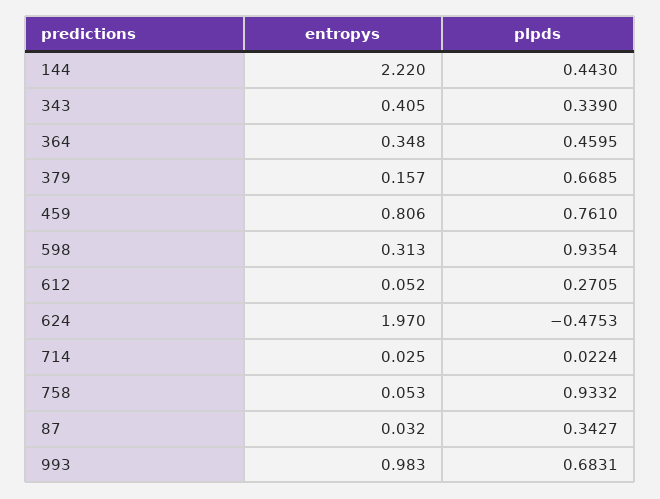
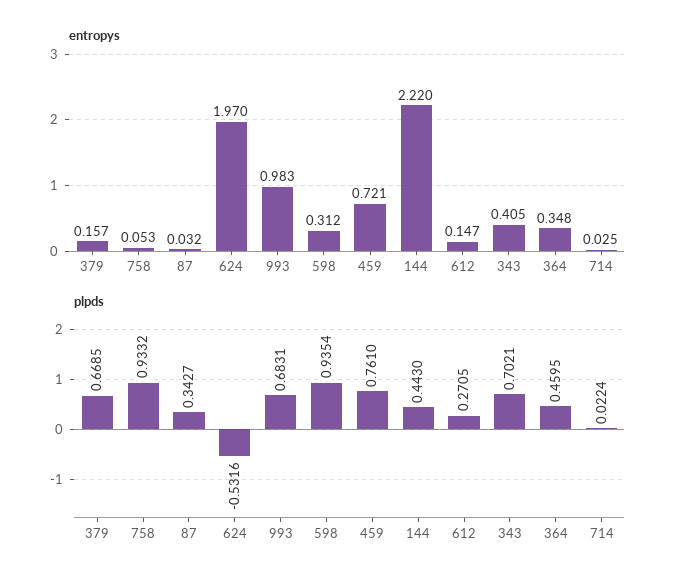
plpds, 343: 0.339 -> 0.7021
entropys, 459: 0.806 -> 0.721
entropys, 598: 0.313 -> 0.312
entropys, 612: 0.052 -> 0.147
plpds, 624: -0.4753 -> -0.5316

